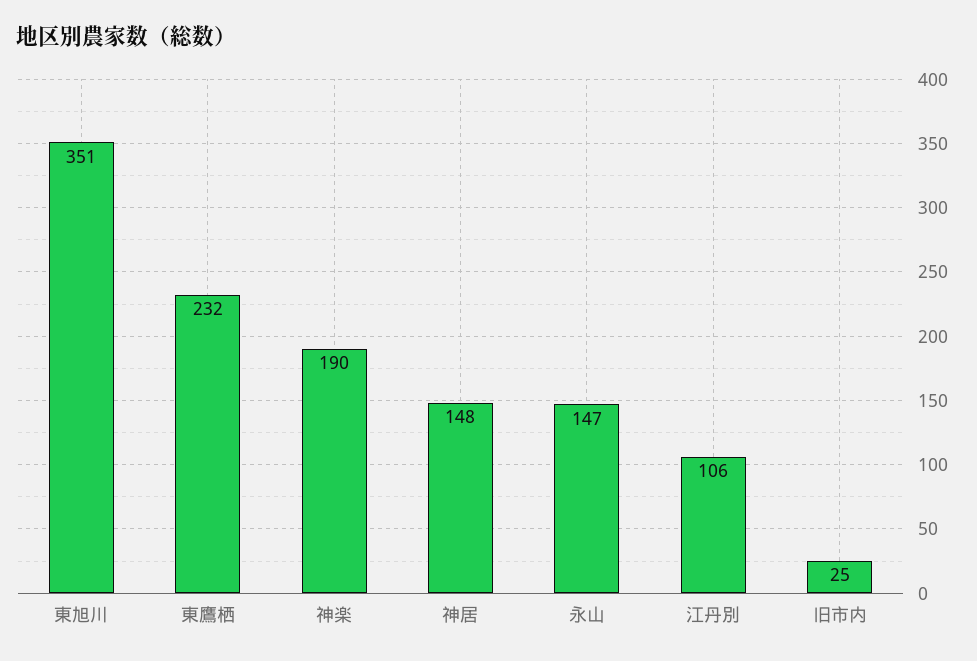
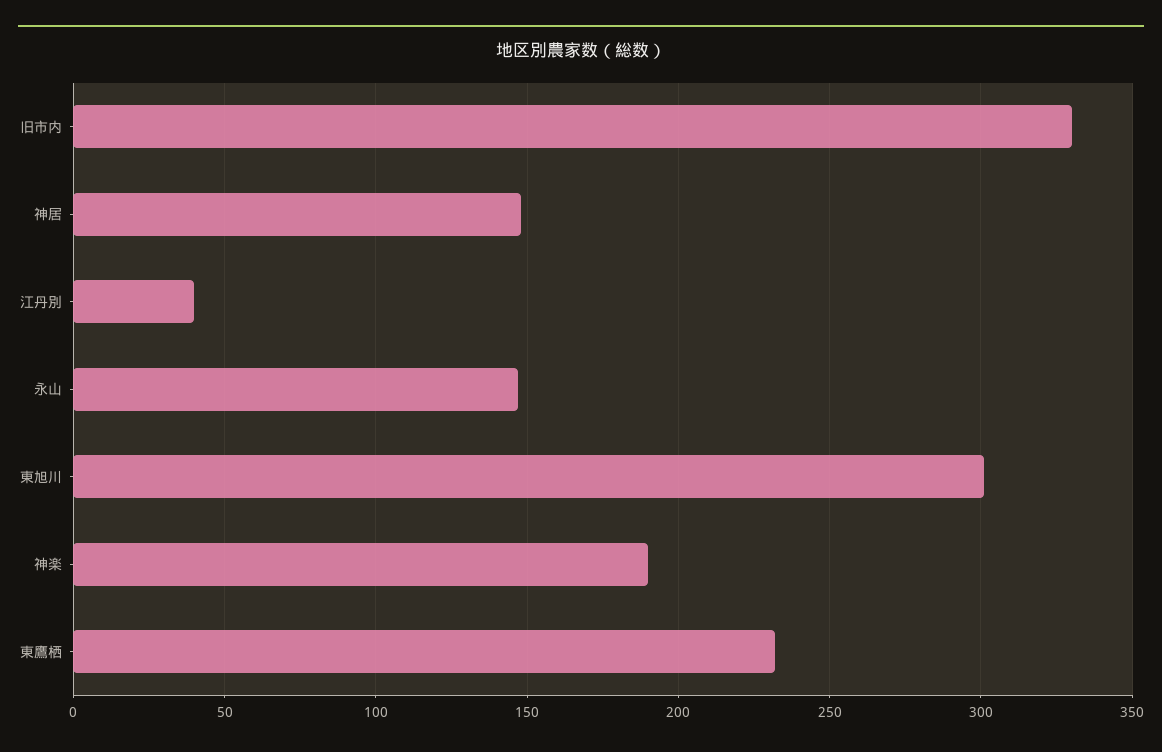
東旭川: 351 -> 300
江丹別: 106 -> 40
旧市内: 25 -> 330

